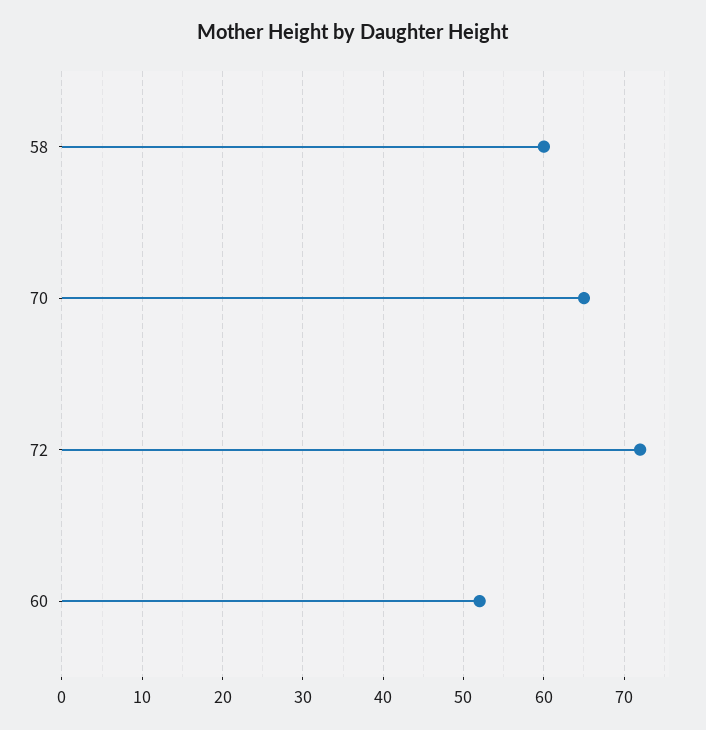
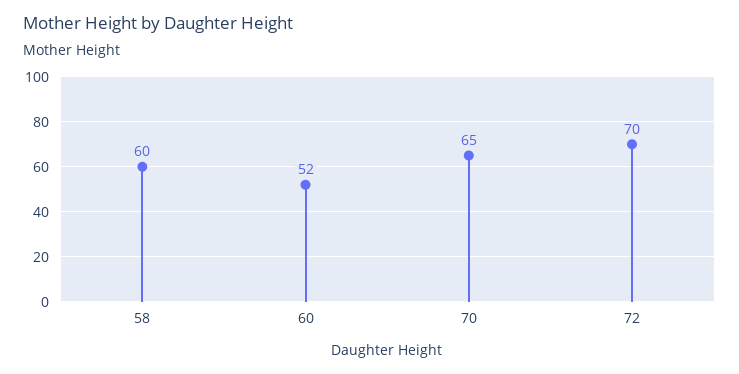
72: 72 -> 70

